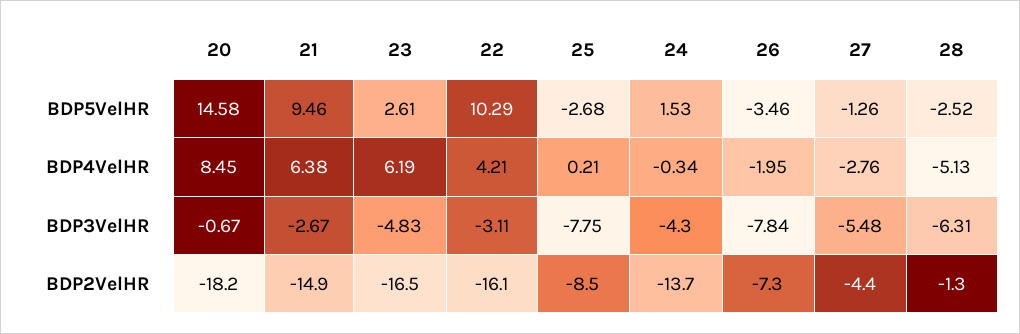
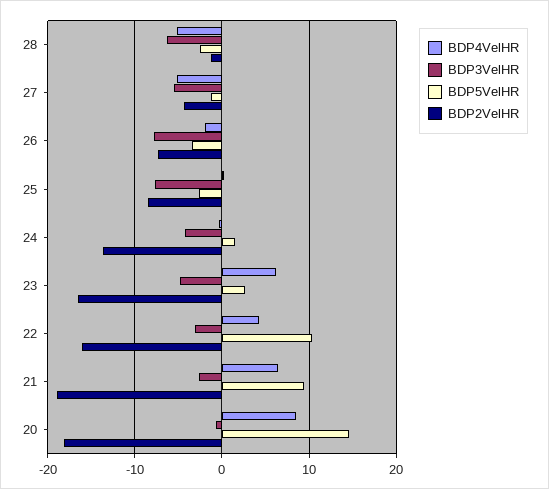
BDP4VelHR, 27: -2.76 -> -5
BDP2VelHR, 21: -14.9 -> -19

